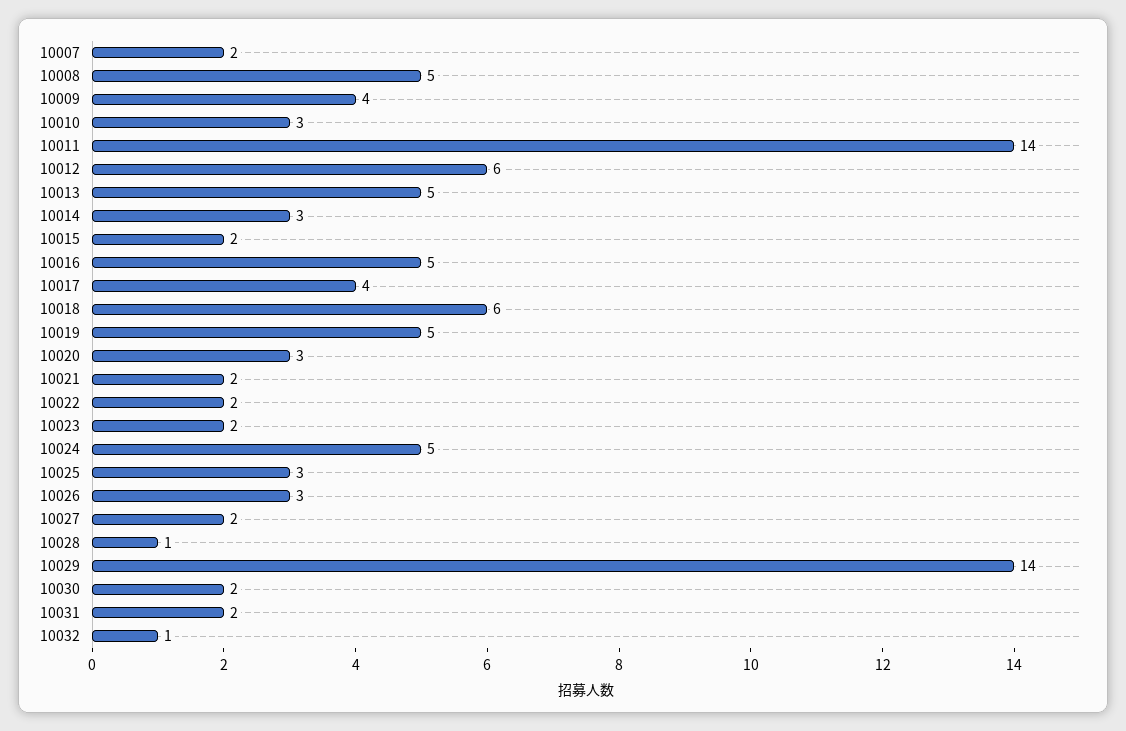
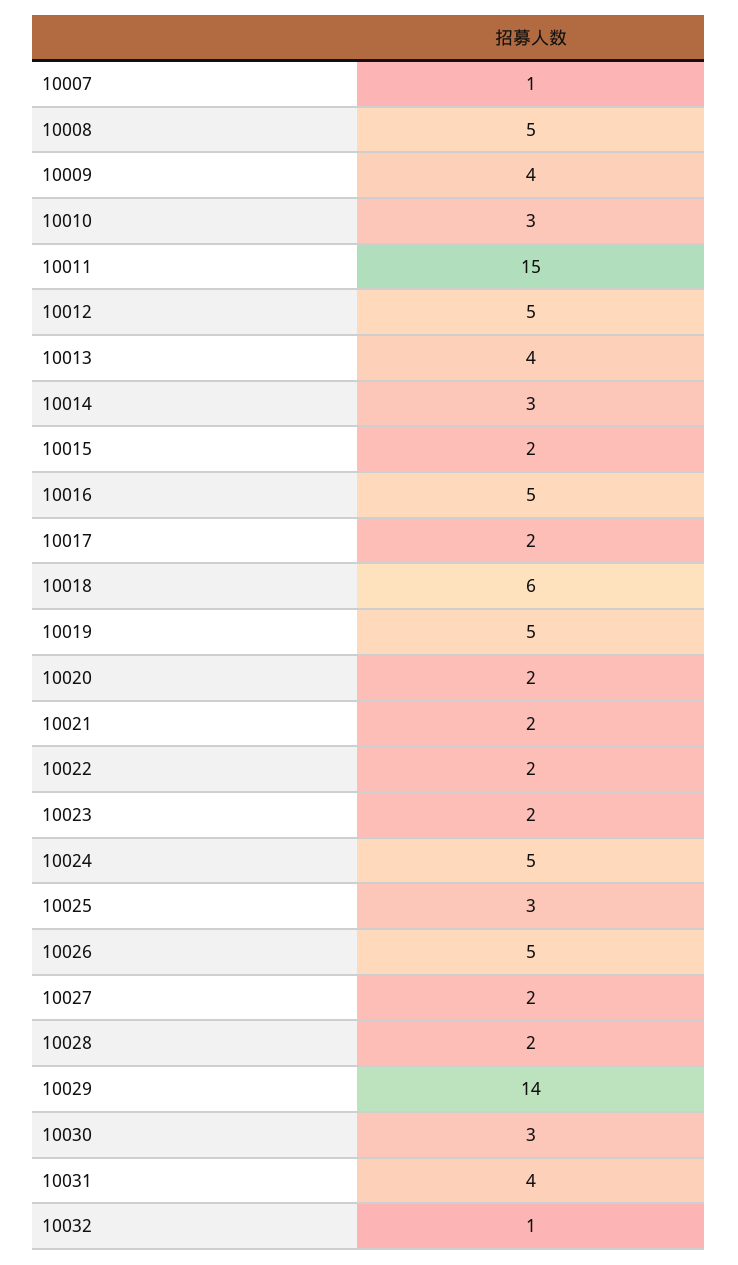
10007: 2 -> 1
10011: 14 -> 15
10012: 6 -> 5
10013: 5 -> 4
10017: 4 -> 2
10020: 3 -> 2
10026: 3 -> 5
10028: 1 -> 2
10030: 2 -> 3
10031: 2 -> 4

